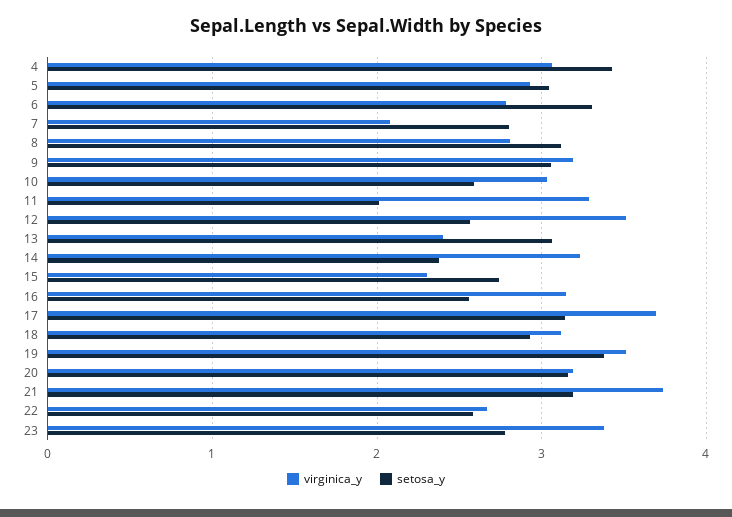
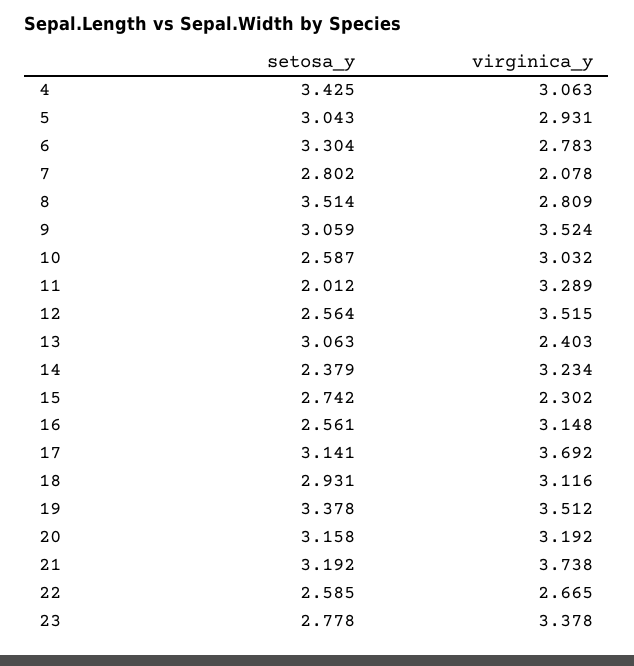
setosa_y, 8: 3.1 -> 3.514
virginica_y, 9: 3.2 -> 3.524

